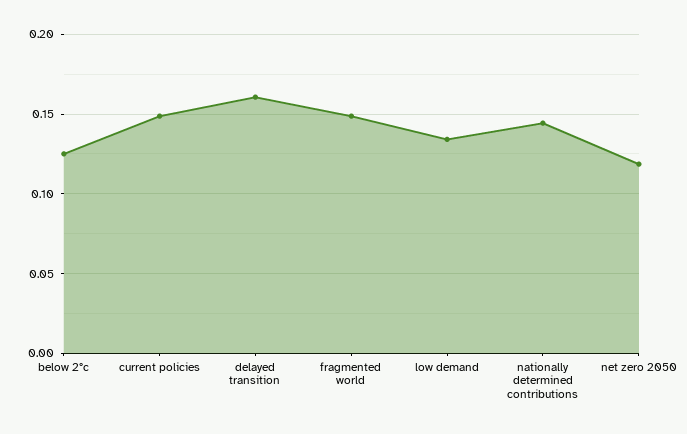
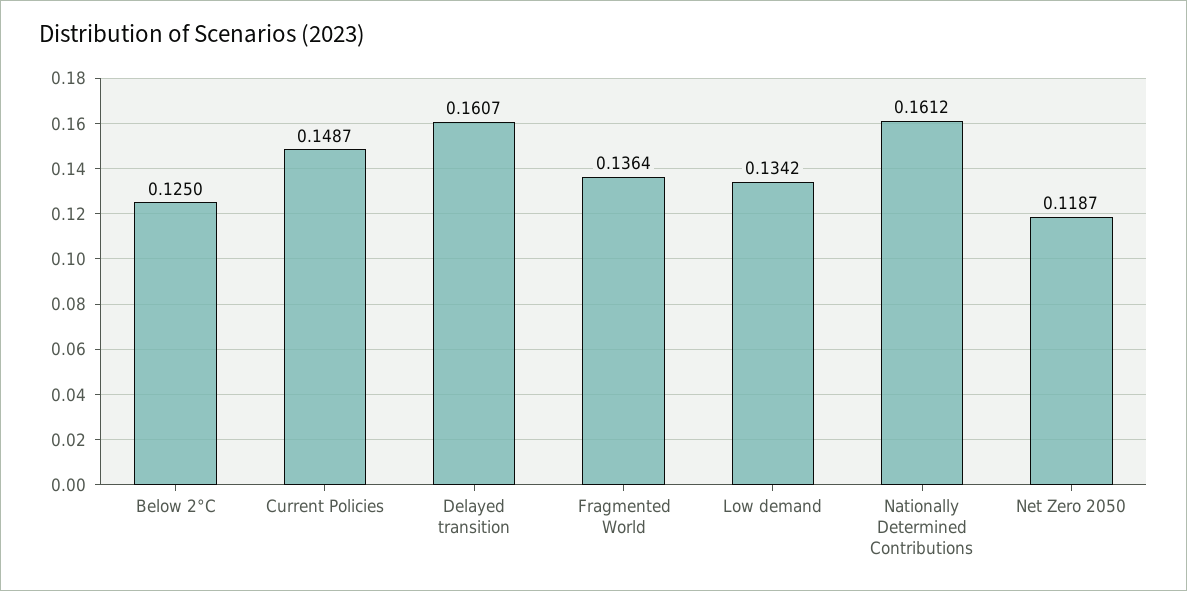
fragmented world: 0.15 -> 0.1364
nationally determined contributions: 0.145 -> 0.1612

